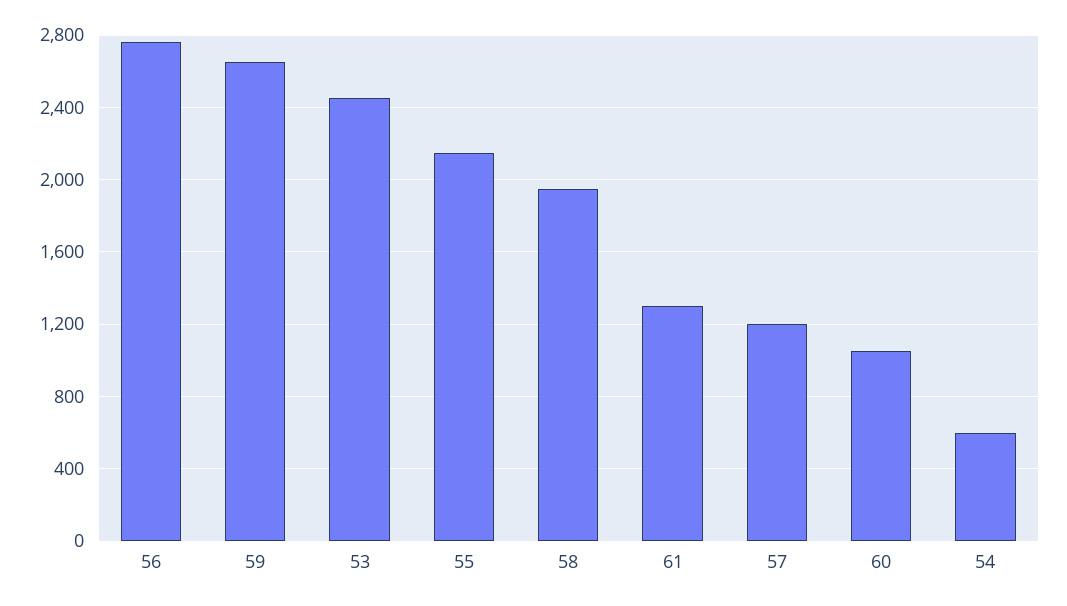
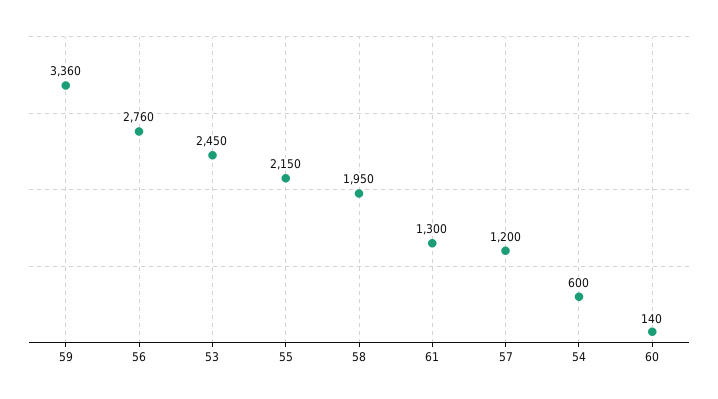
59: 2650 -> 3360
60: 1050 -> 140

